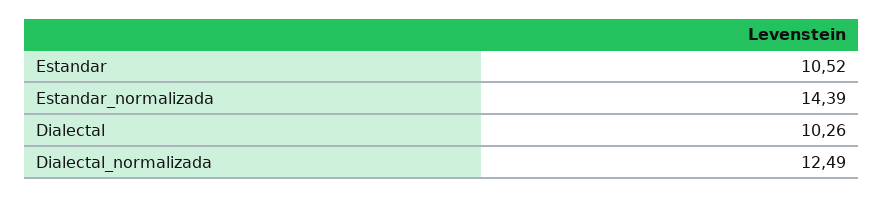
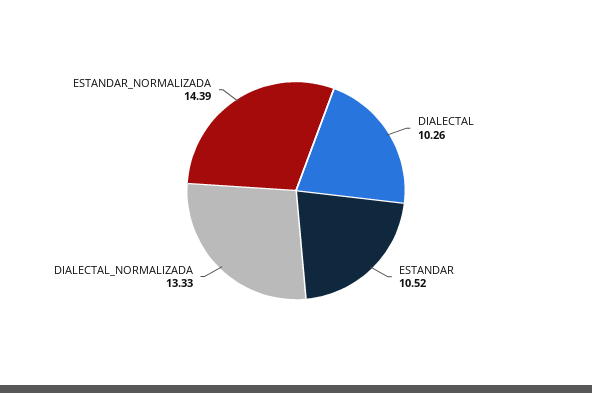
Dialectal_normalizada: 12.49 -> 13.33

